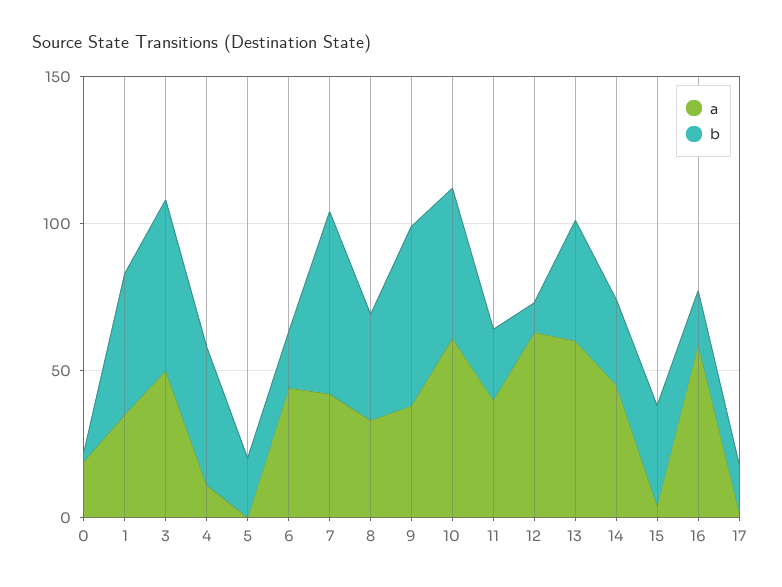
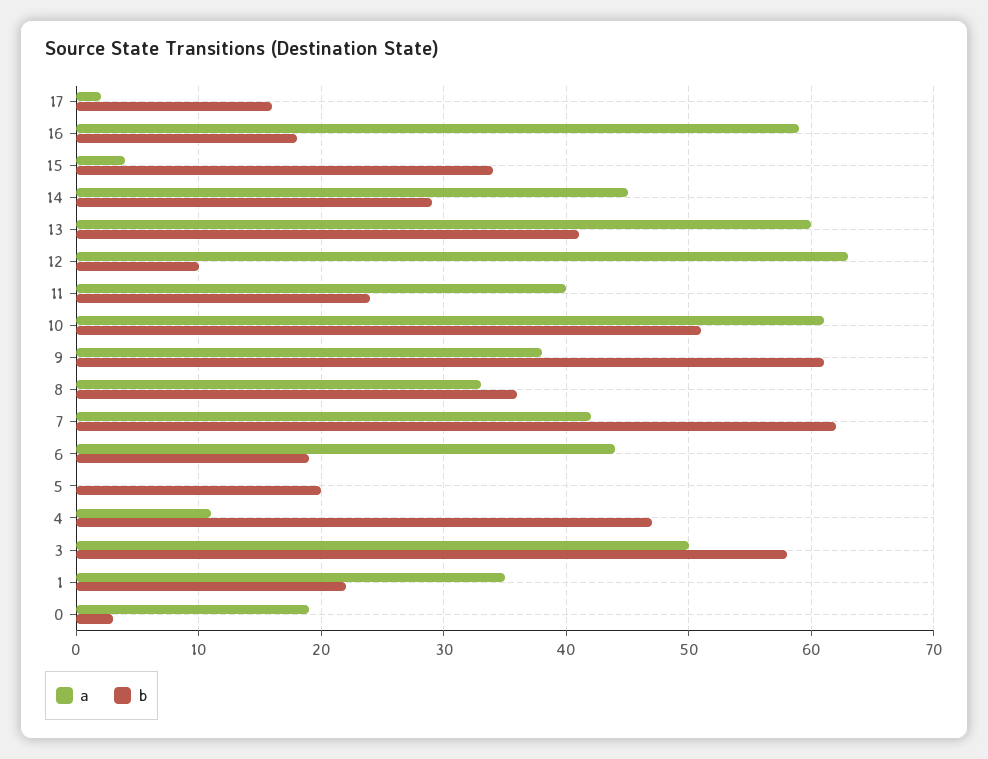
b, 1: 50 -> 22

